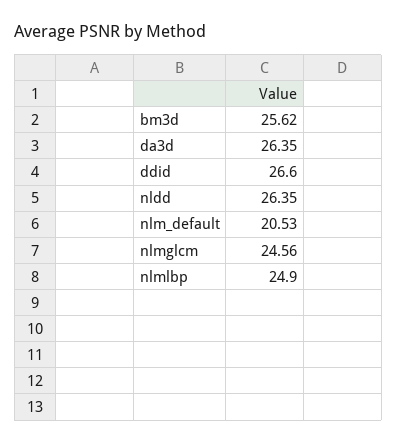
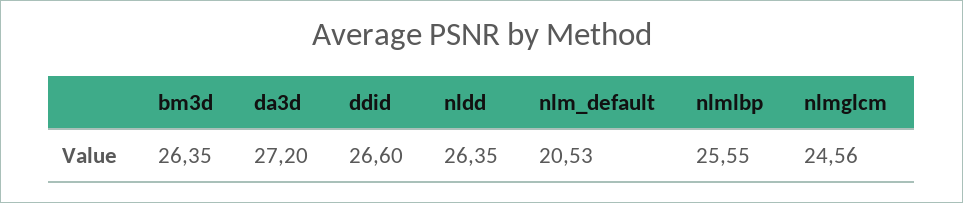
bm3d: 25.62 -> 26.35
da3d: 26.35 -> 27.2
nlmlbp: 24.9 -> 25.55

